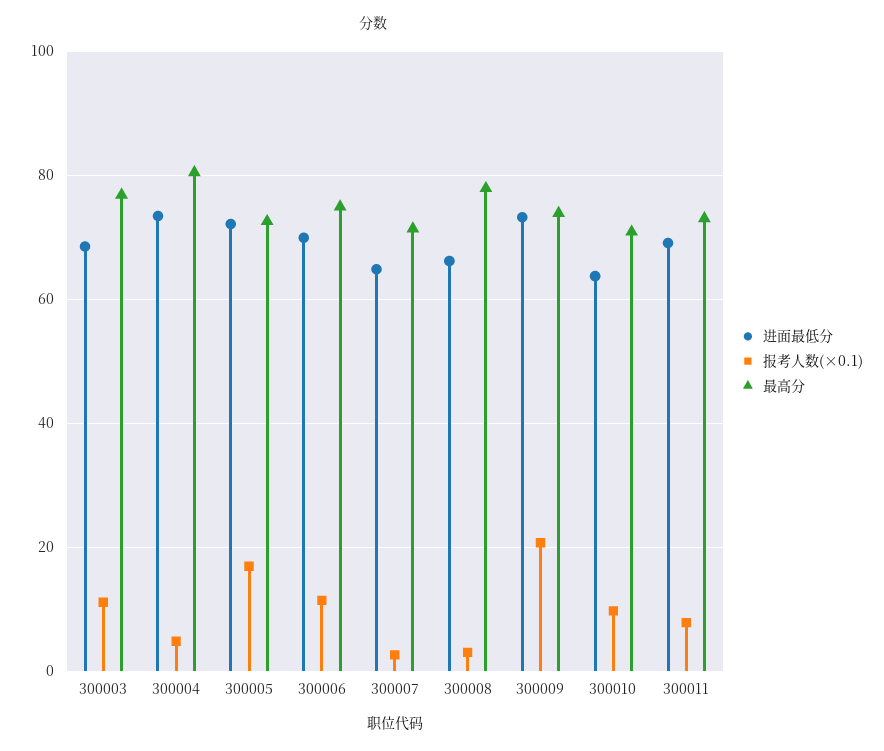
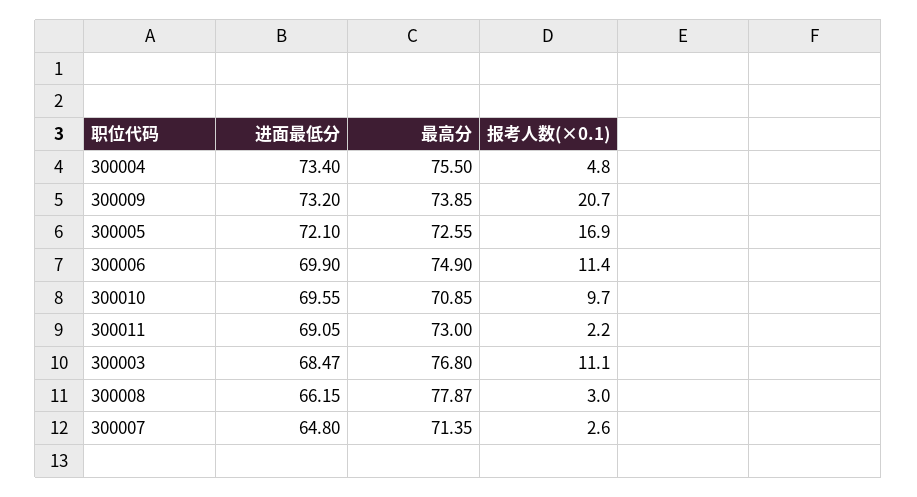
最高分, 300004: 80 -> 75.5
进面最低分, 300010: 64 -> 69.55
报考人数(×0.1), 300011: 8 -> 2.2

